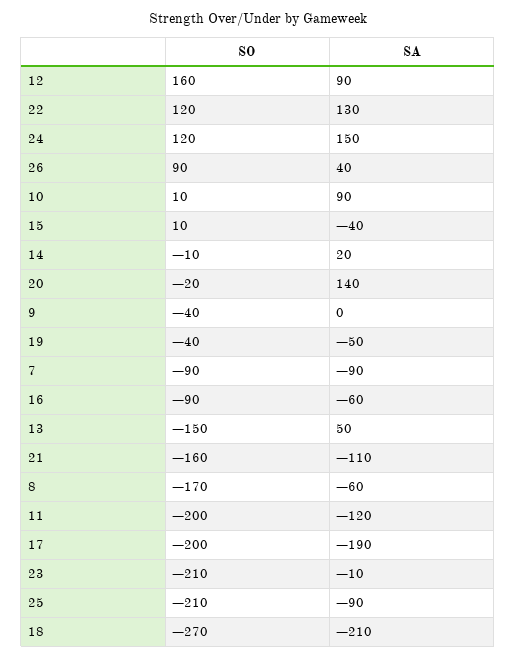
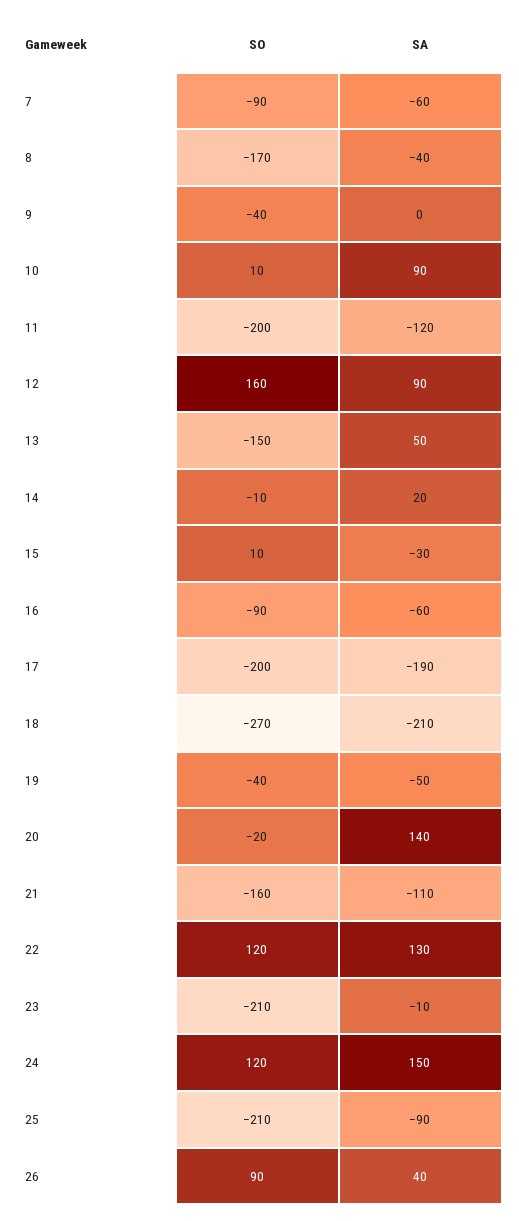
SA, 15: -40 -> -30
SA, 7: -90 -> -60
SA, 8: -60 -> -40

